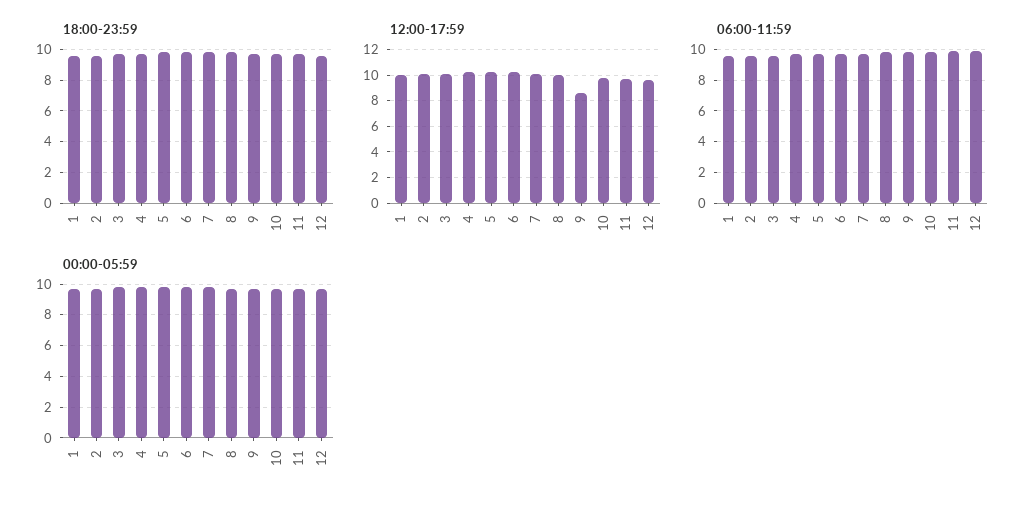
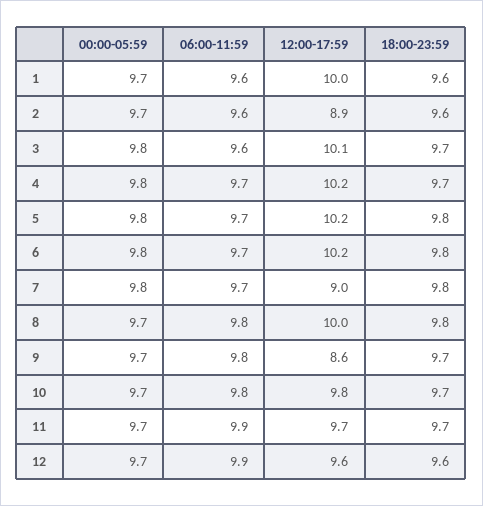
12:00-17:59, 2: 10 -> 8.9
12:00-17:59, 7: 10 -> 9

